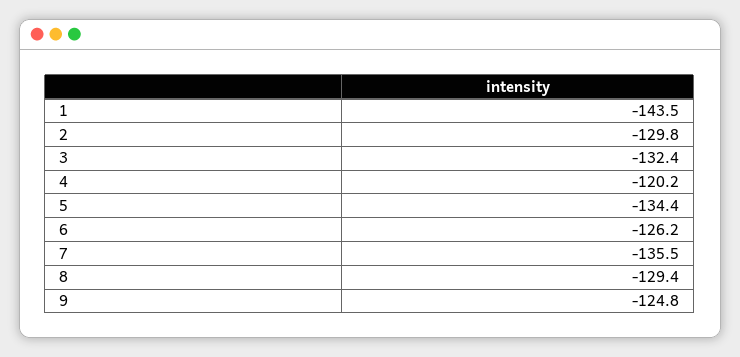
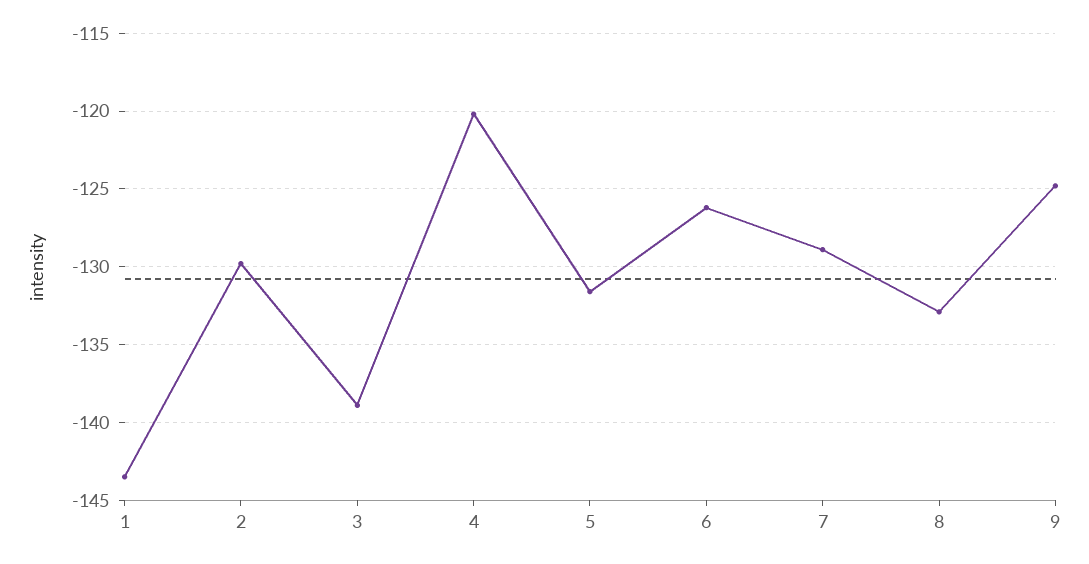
3: -132.4 -> -139
5: -134.4 -> -131.5
7: -135.5 -> -129
8: -129.4 -> -133

